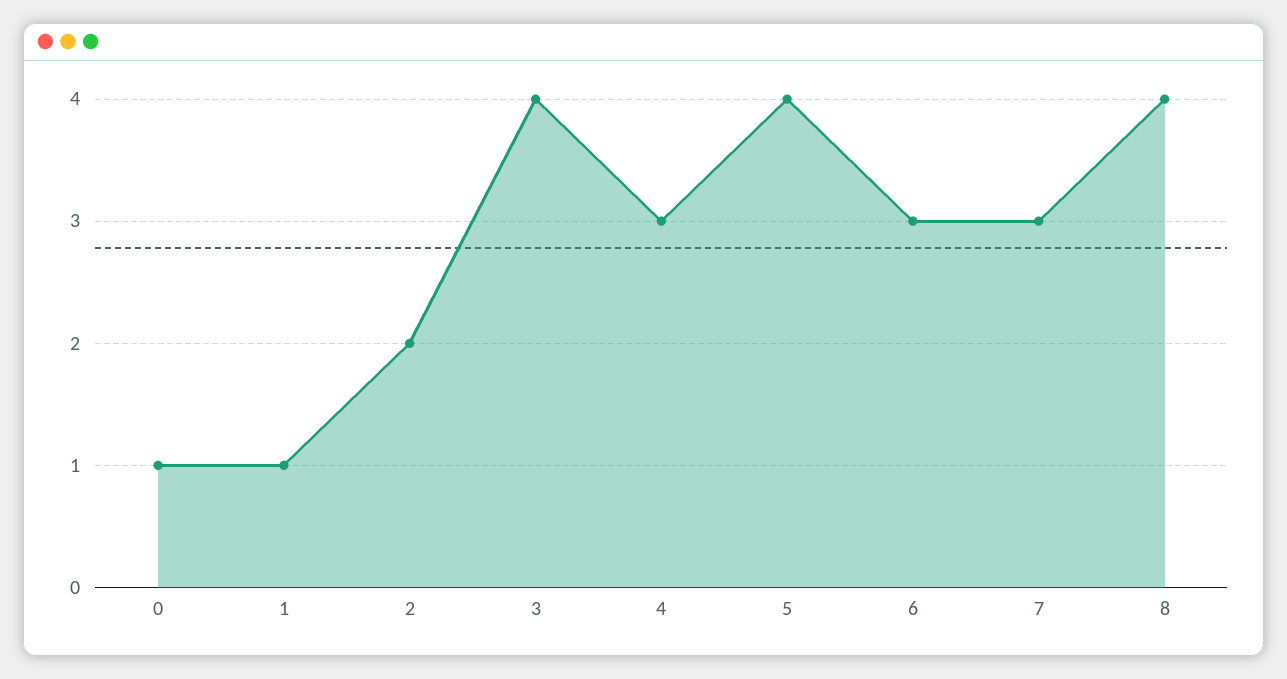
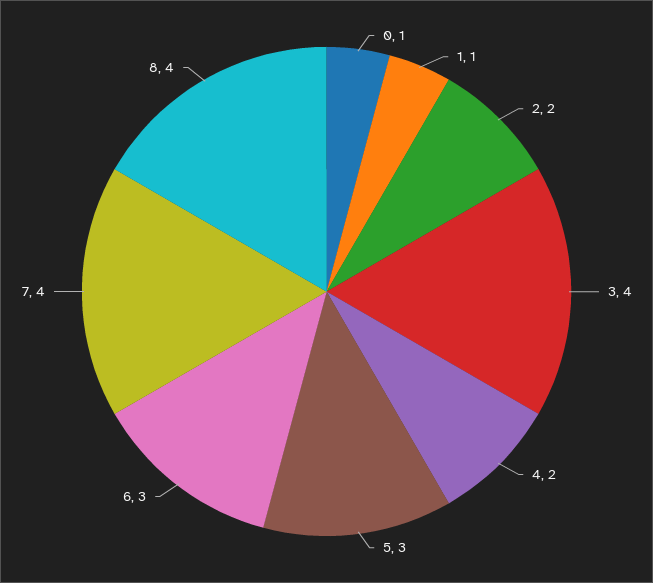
4: 3 -> 2
5: 4 -> 3
7: 3 -> 4

